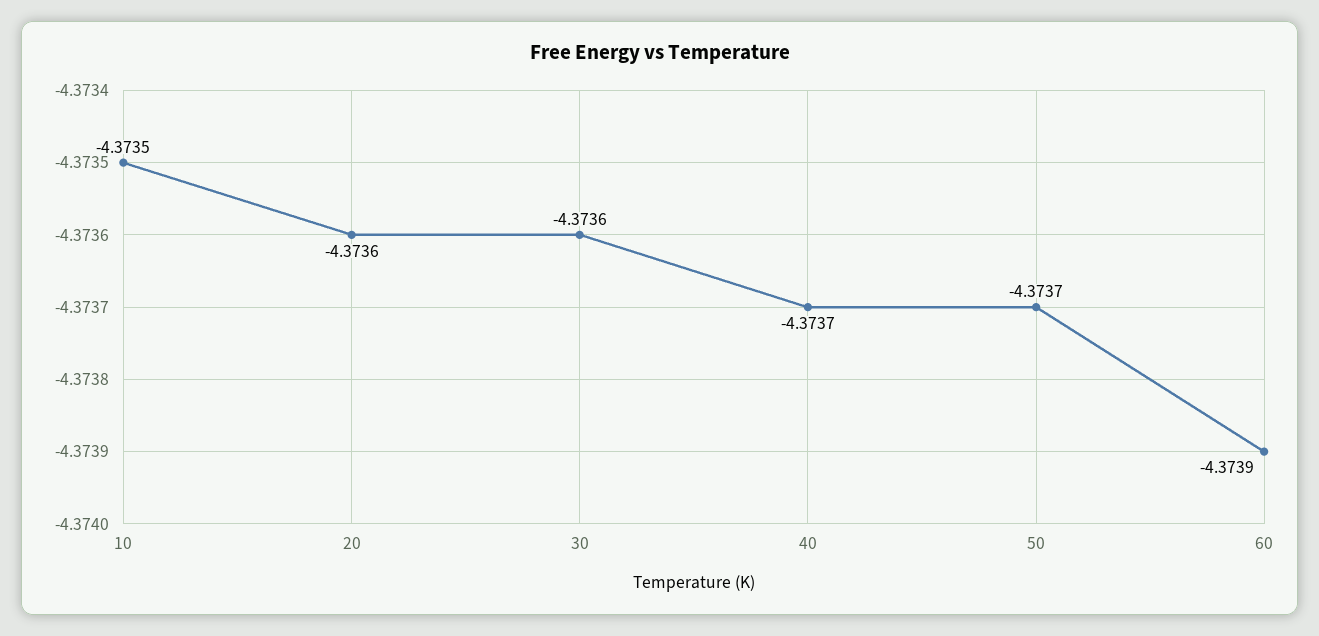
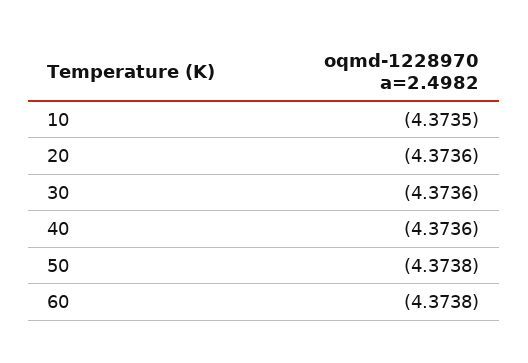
40: -4.3737 -> -4.3736
50: -4.3737 -> -4.3738
60: -4.3739 -> -4.3738

